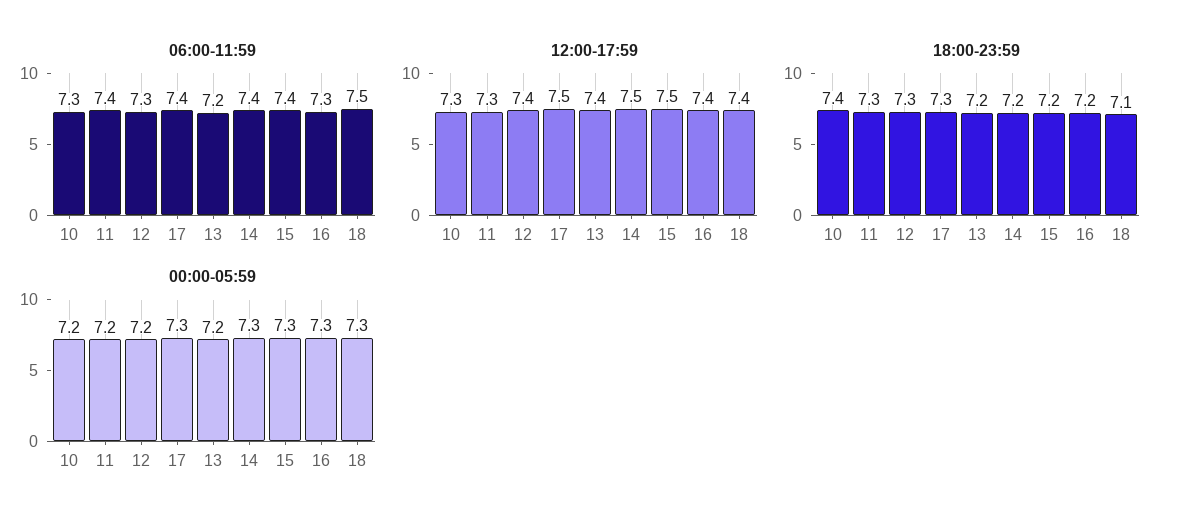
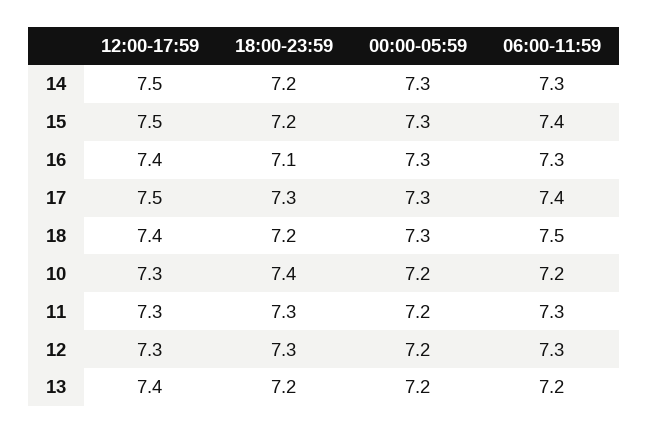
06:00-11:59, 10: 7.3 -> 7.2
06:00-11:59, 11: 7.4 -> 7.3
06:00-11:59, 14: 7.4 -> 7.3
12:00-17:59, 12: 7.4 -> 7.3
18:00-23:59, 16: 7.2 -> 7.1
18:00-23:59, 18: 7.1 -> 7.2

